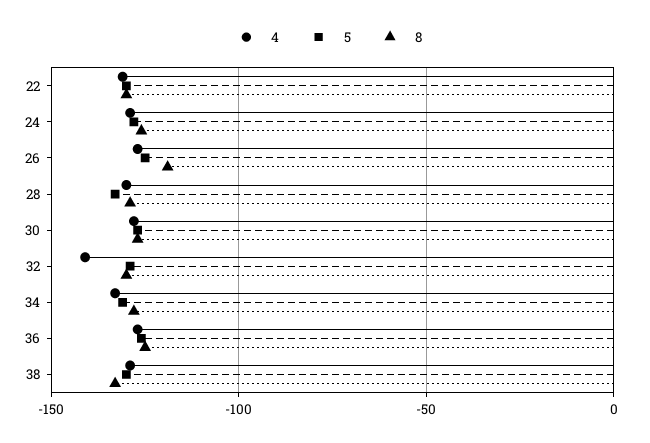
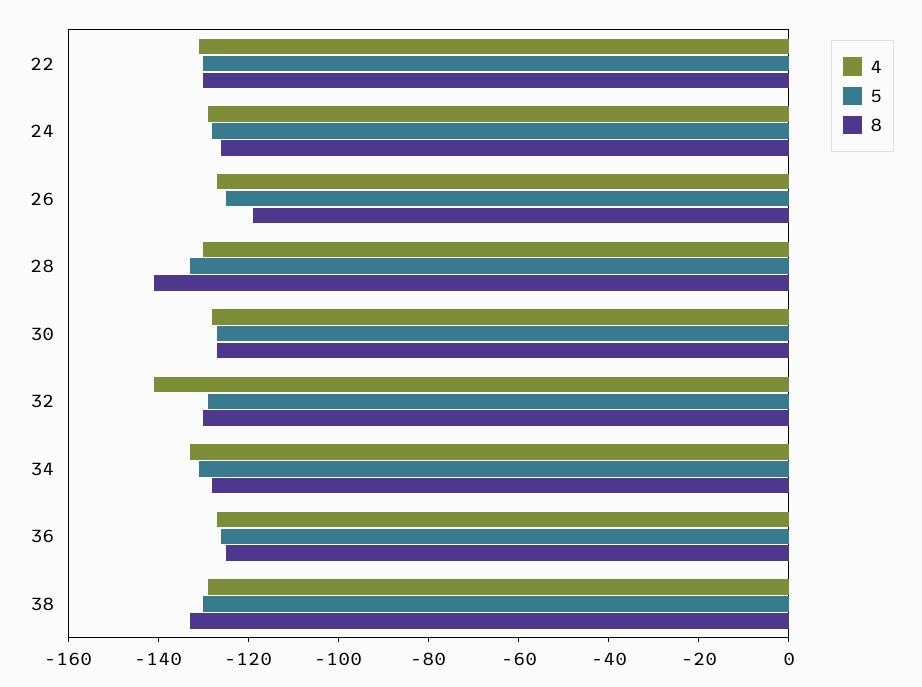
8, 28: -130 -> -140

